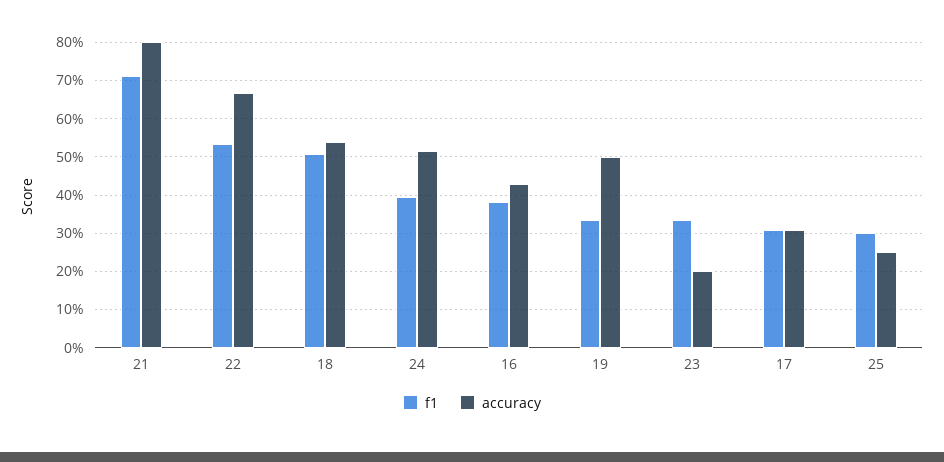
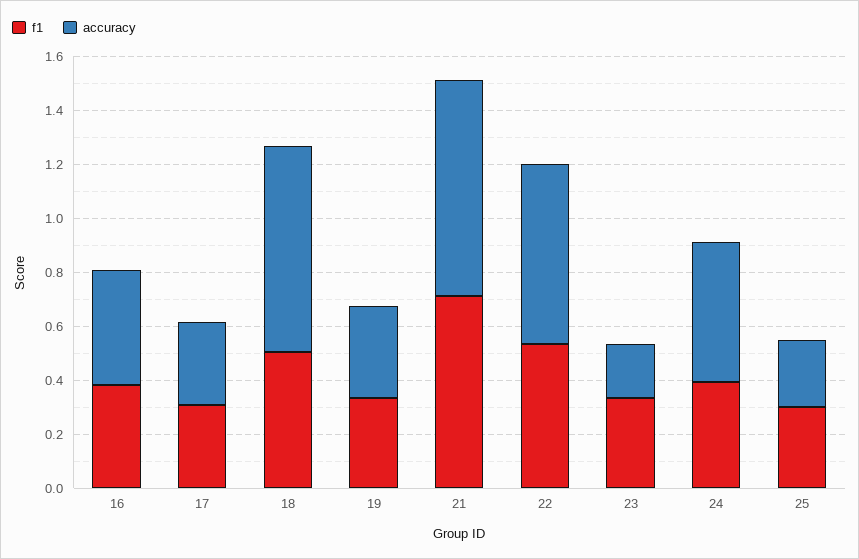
accuracy, 18: 0.54 -> 0.75
accuracy, 19: 0.5 -> 0.35

